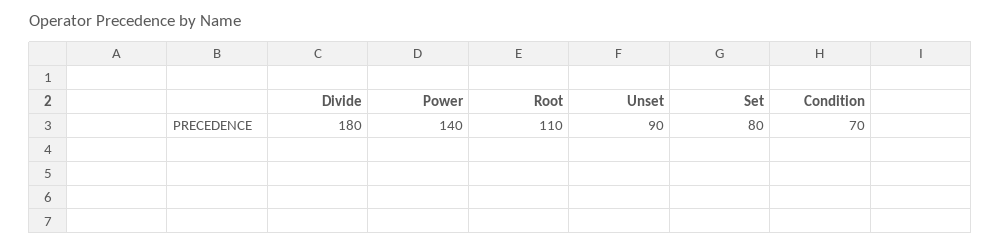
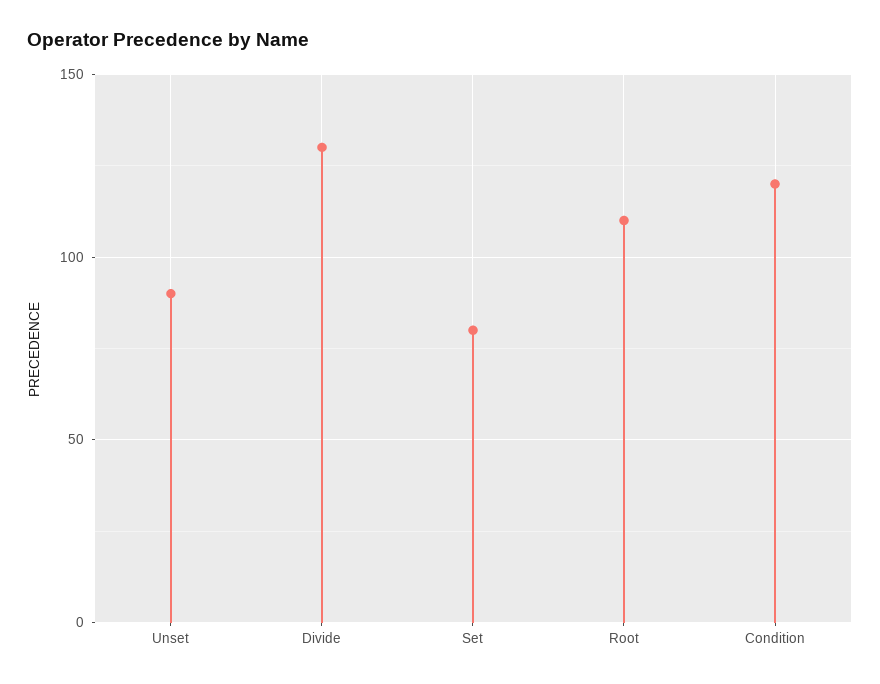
Divide: 180 -> 130
Power: 140 -> none
Condition: 70 -> 120

